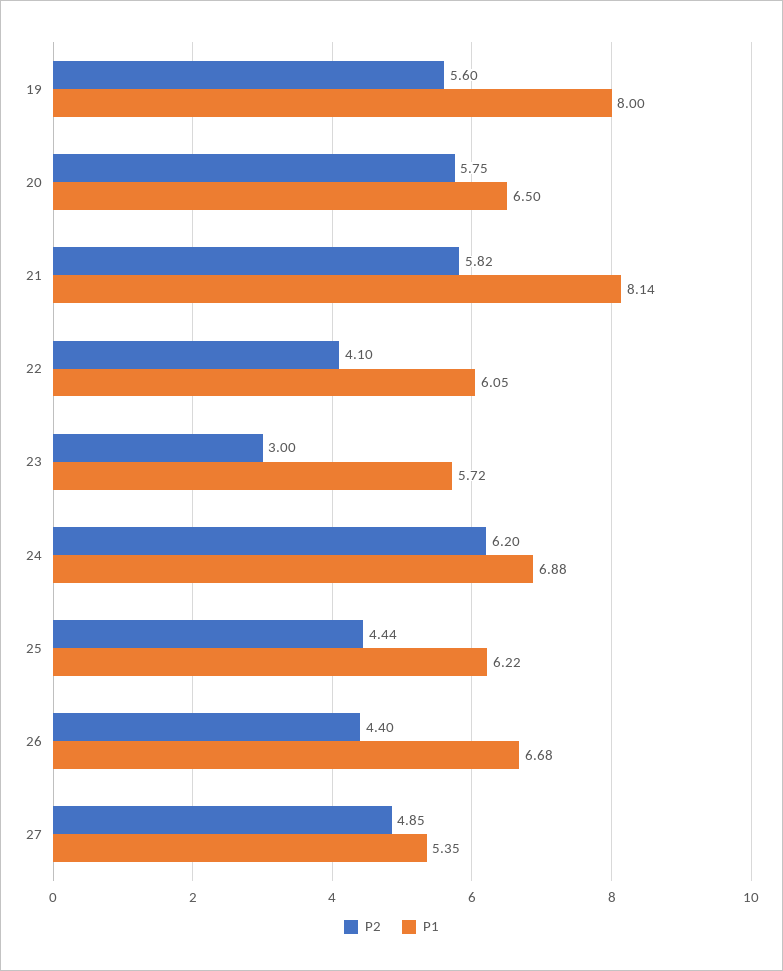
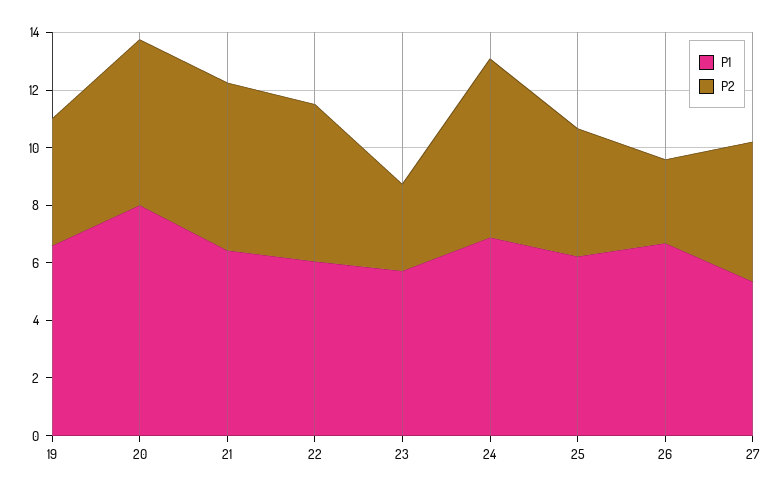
P2, 19: 5.6 -> 4.5
P1, 19: 8 -> 6.5
P1, 20: 6.5 -> 8
P1, 21: 8.14 -> 6.5
P2, 22: 4.1 -> 5.5
P2, 26: 4.4 -> 3

